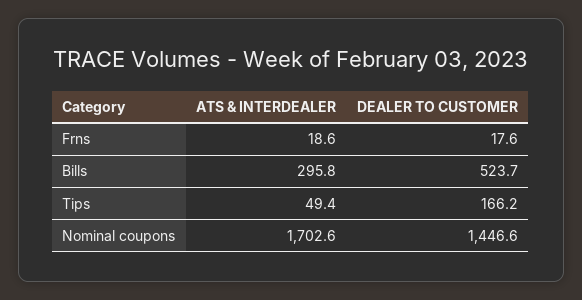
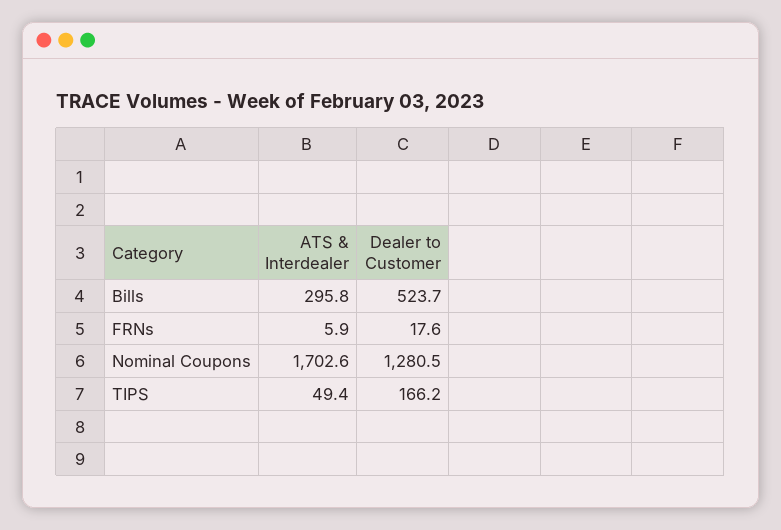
ATS & INTERDEALER, Frns: 18.6 -> 5.9
DEALER TO CUSTOMER, Nominal coupons: 1446.6 -> 1280.5

